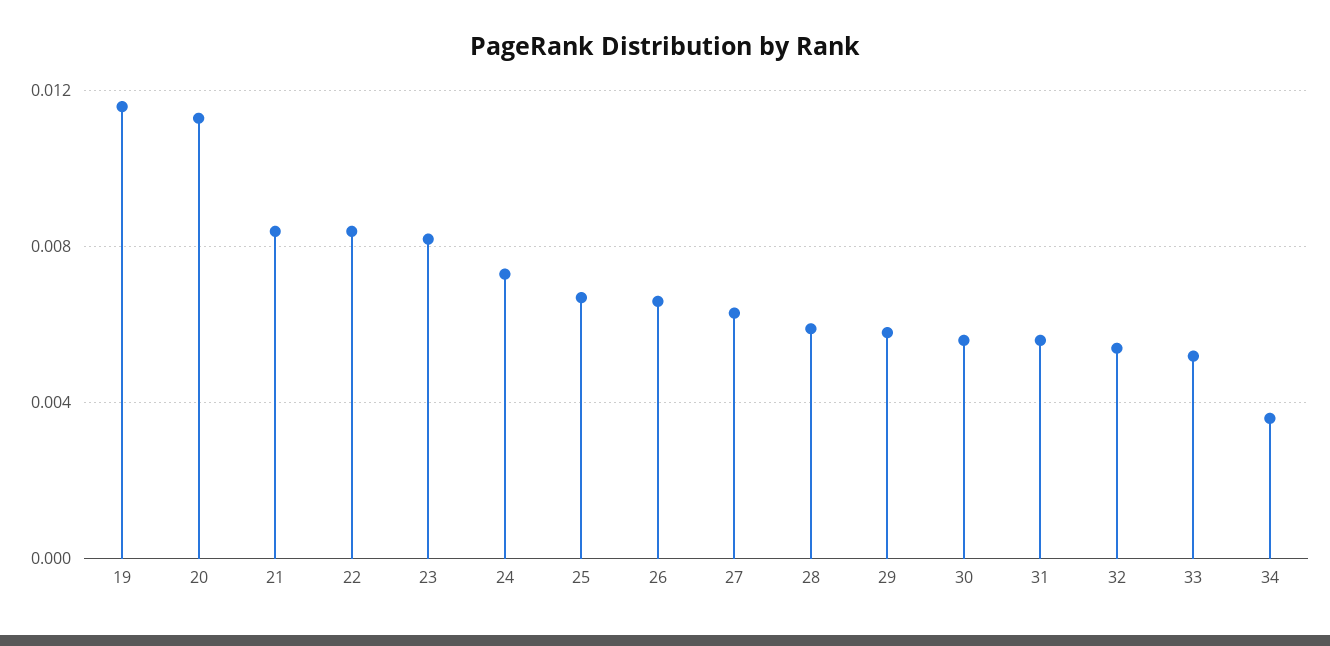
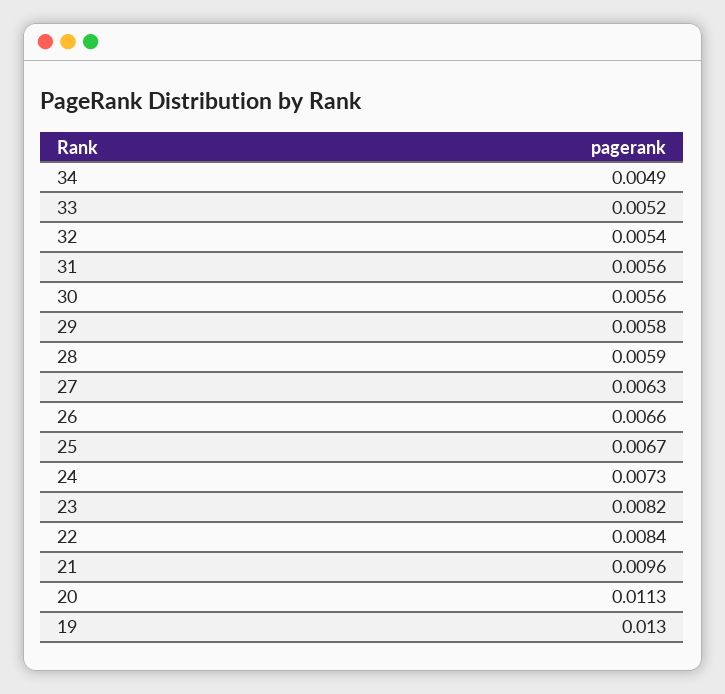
19: 0.0115 -> 0.013
21: 0.0085 -> 0.0096
34: 0.0035 -> 0.0049

